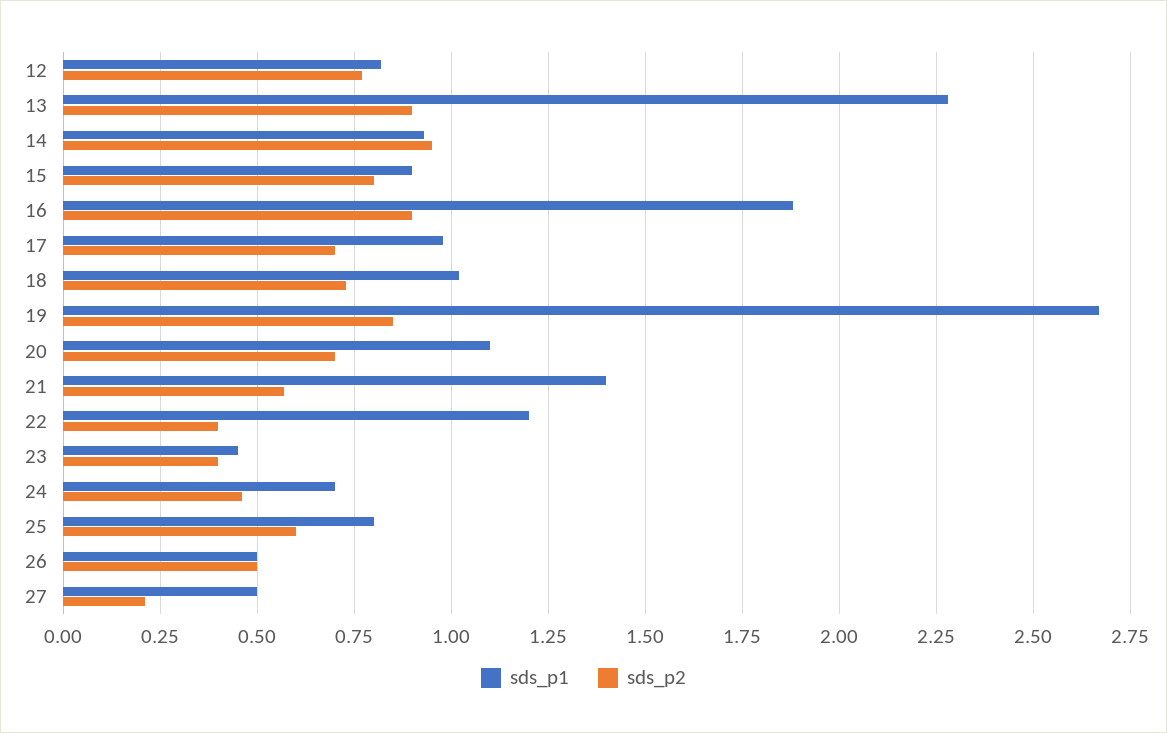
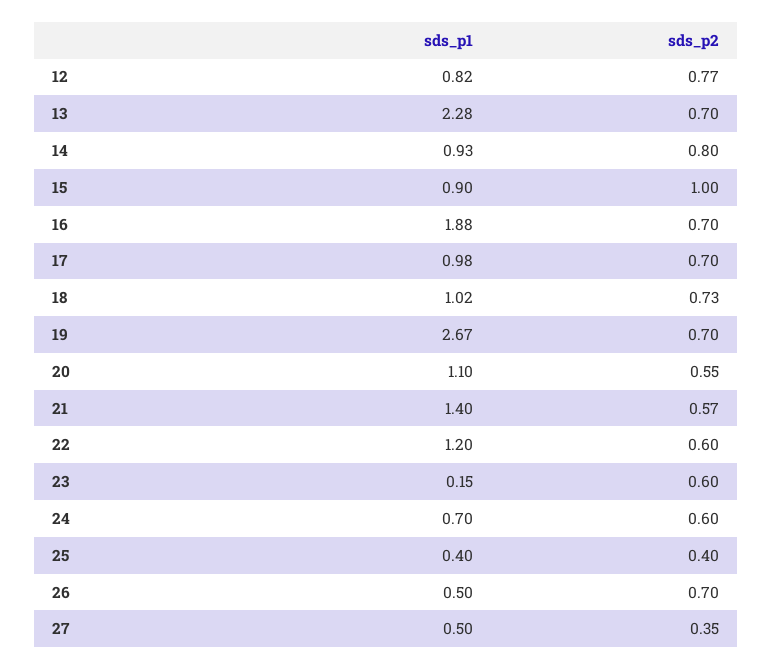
sds_p2, 13: 0.9 -> 0.7
sds_p2, 14: 0.95 -> 0.8
sds_p2, 15: 0.8 -> 1
sds_p2, 16: 0.9 -> 0.7
sds_p2, 19: 0.85 -> 0.7
sds_p2, 20: 0.7 -> 0.55
sds_p2, 22: 0.4 -> 0.6
sds_p1, 23: 0.45 -> 0.15
sds_p2, 23: 0.4 -> 0.6
sds_p2, 24: 0.45 -> 0.6
sds_p1, 25: 0.8 -> 0.4
sds_p2, 25: 0.6 -> 0.4
sds_p2, 26: 0.5 -> 0.7
sds_p2, 27: 0.2 -> 0.35

